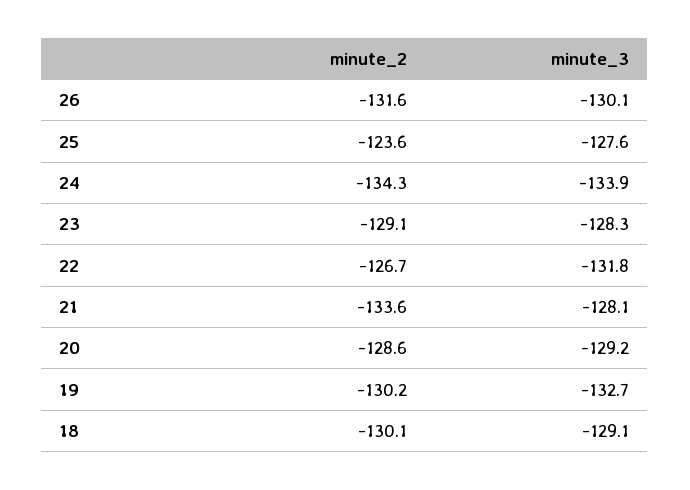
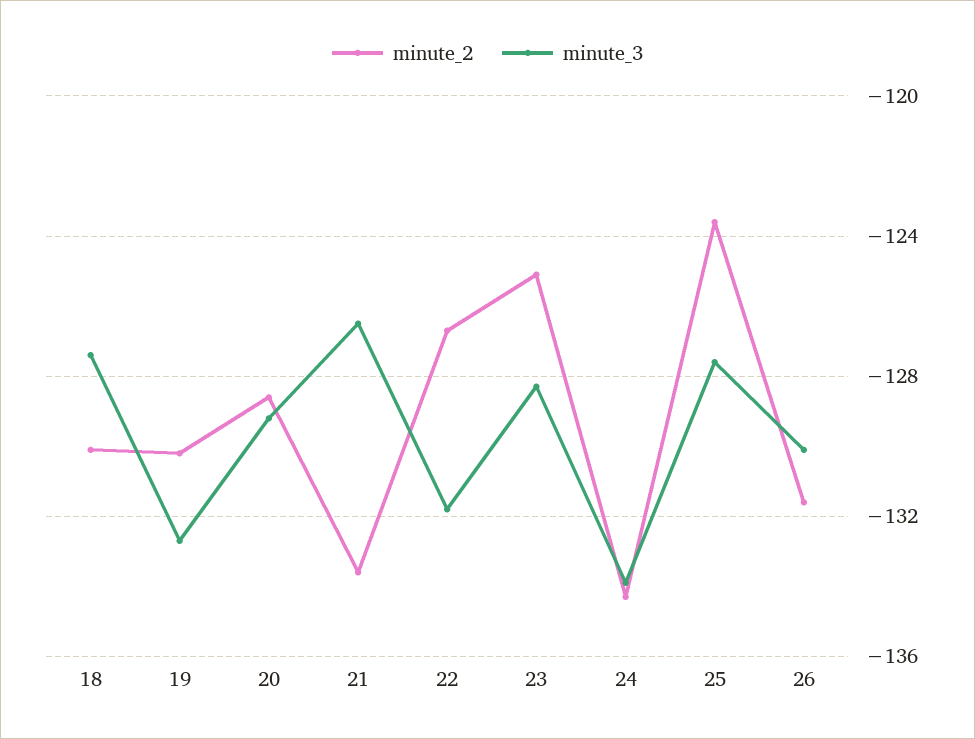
minute_2, 23: -129.1 -> -125
minute_3, 21: -128.1 -> -126.5
minute_3, 18: -129.1 -> -127.5

